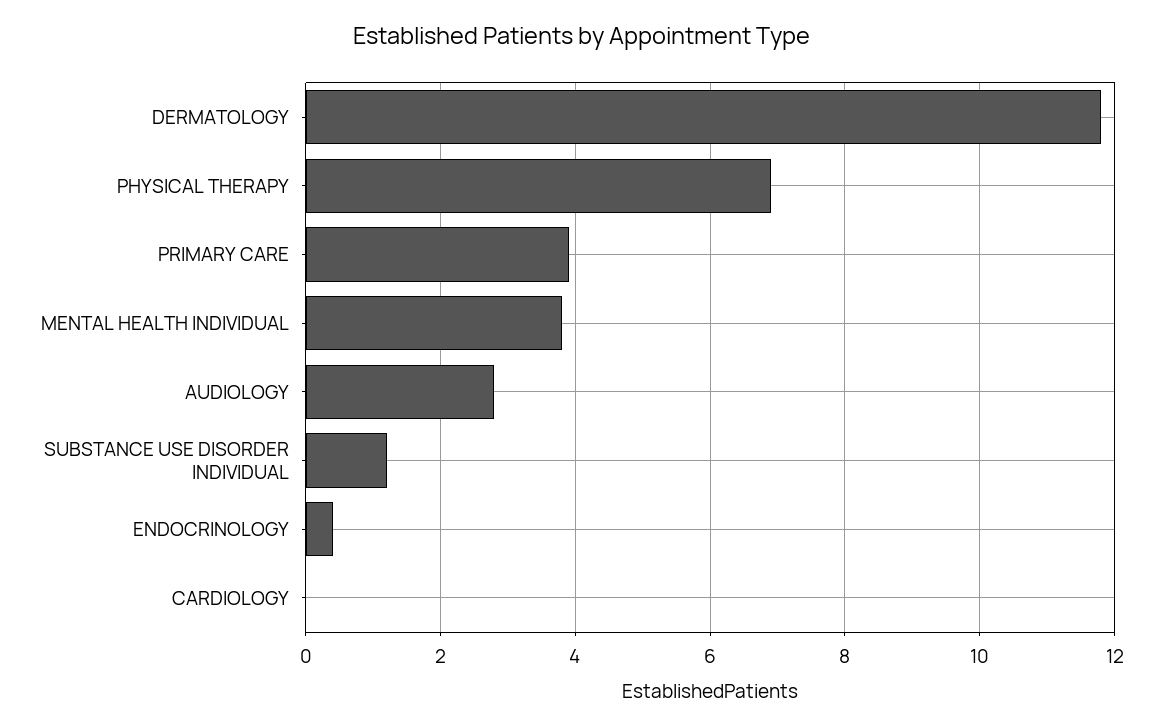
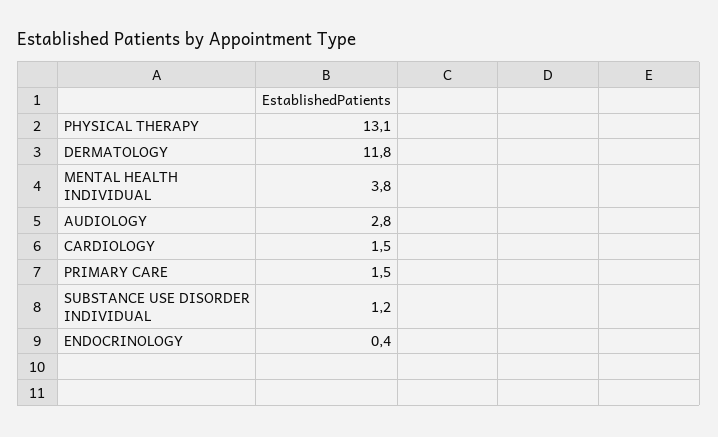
PHYSICAL THERAPY: 7 -> 13.1
PRIMARY CARE: 4 -> 1.5
CARDIOLOGY: 0 -> 1.5

